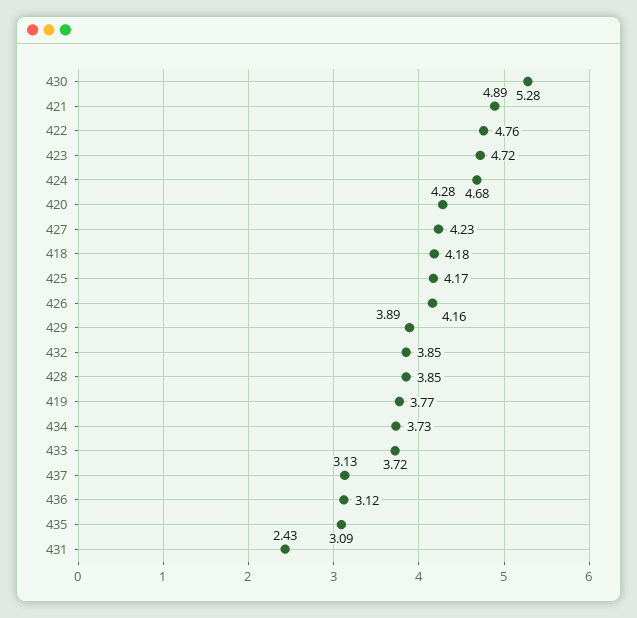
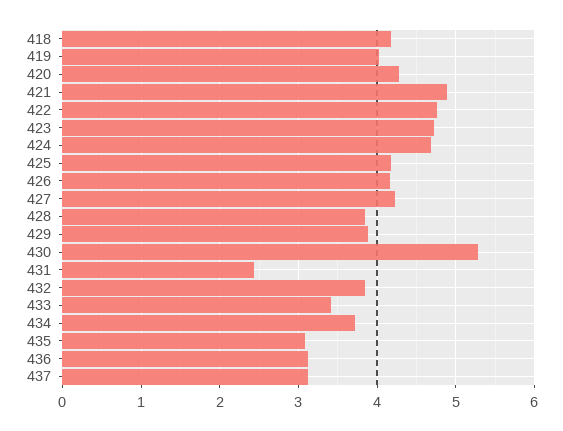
419: 3.77 -> 4
433: 3.72 -> 3.4

